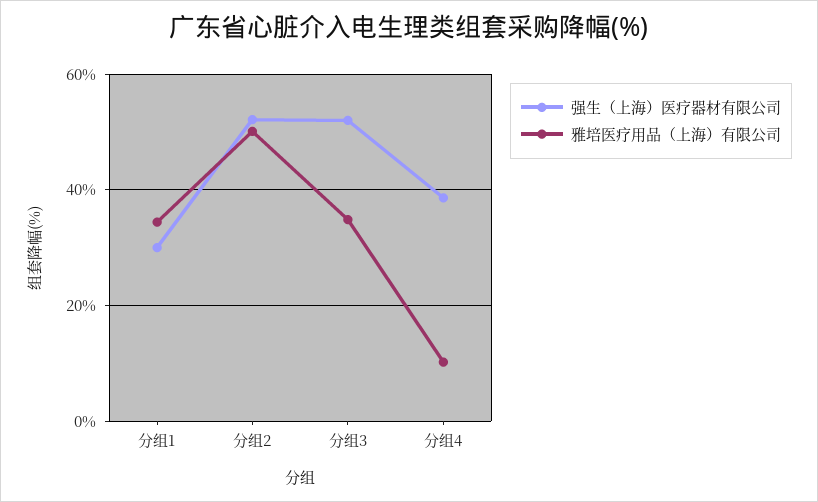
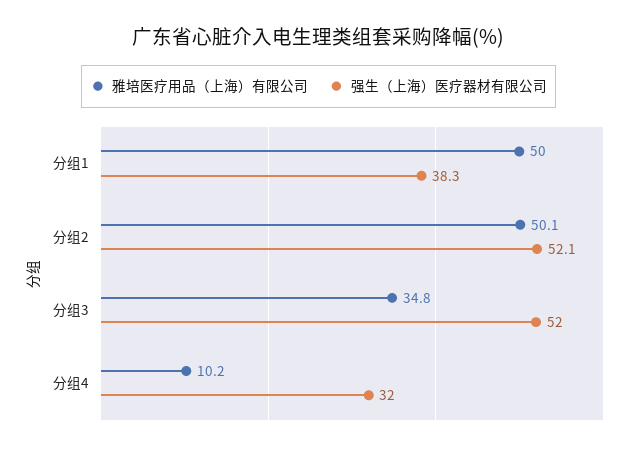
强生（上海）医疗器材有限公司, 分组1: 30 -> 38.3
雅培医疗用品（上海）有限公司, 分组1: 34 -> 50
强生（上海）医疗器材有限公司, 分组4: 38 -> 32

